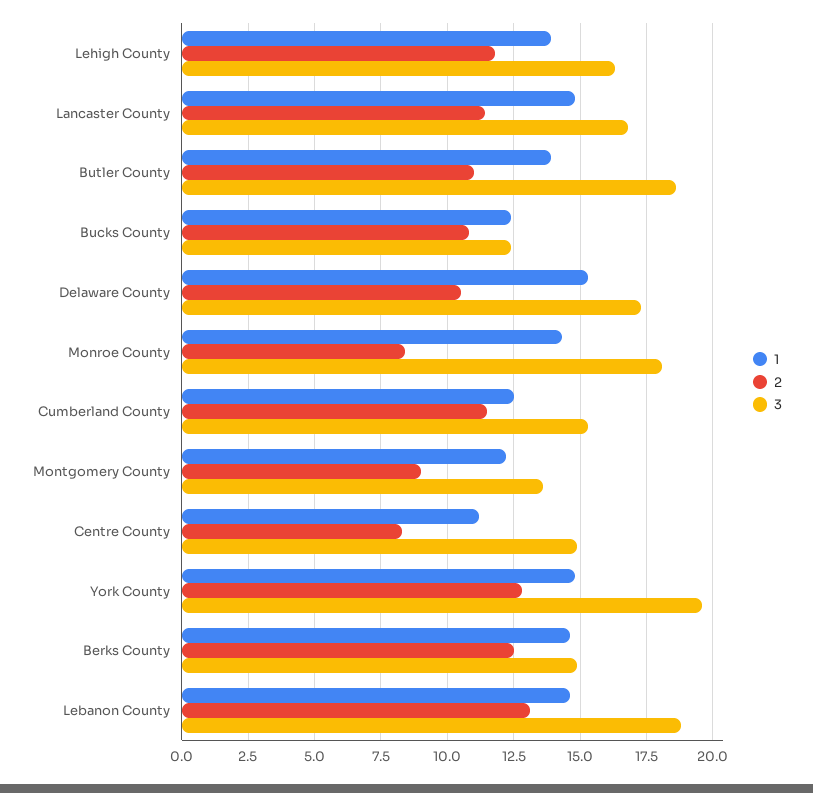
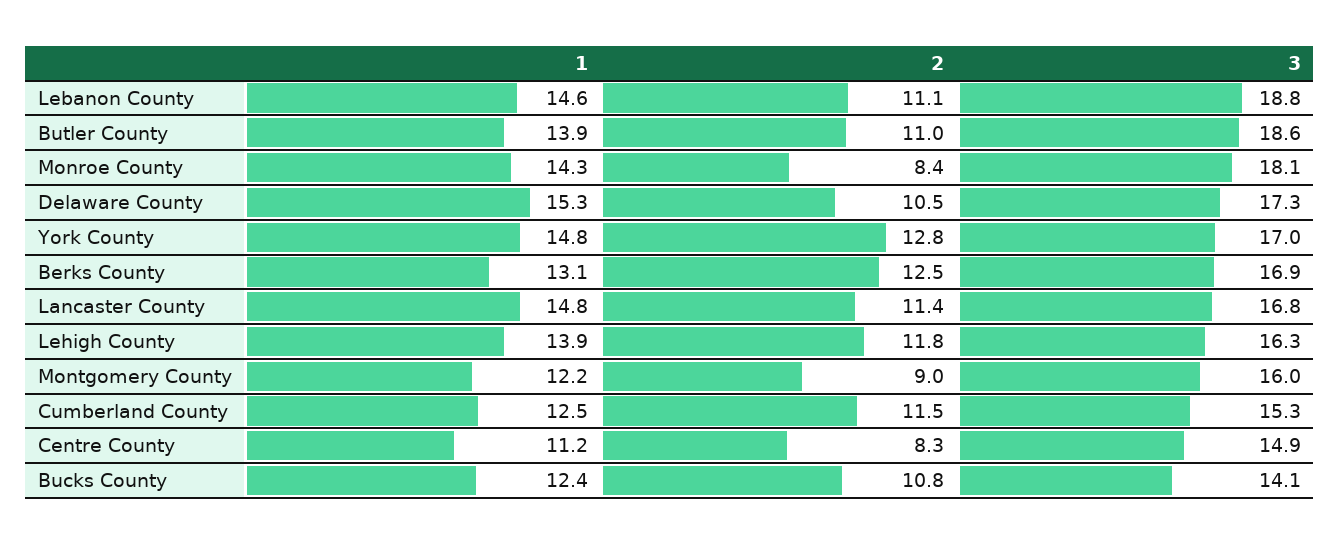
3, Bucks County: 12.5 -> 14.1
3, Montgomery County: 13.5 -> 16
3, York County: 19.5 -> 17
1, Berks County: 14.5 -> 13.1
3, Berks County: 15 -> 16.9
2, Lebanon County: 13 -> 11.1

